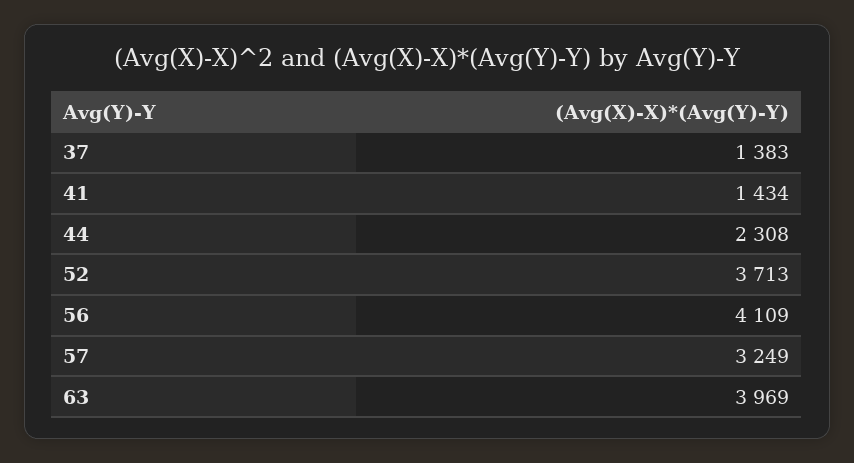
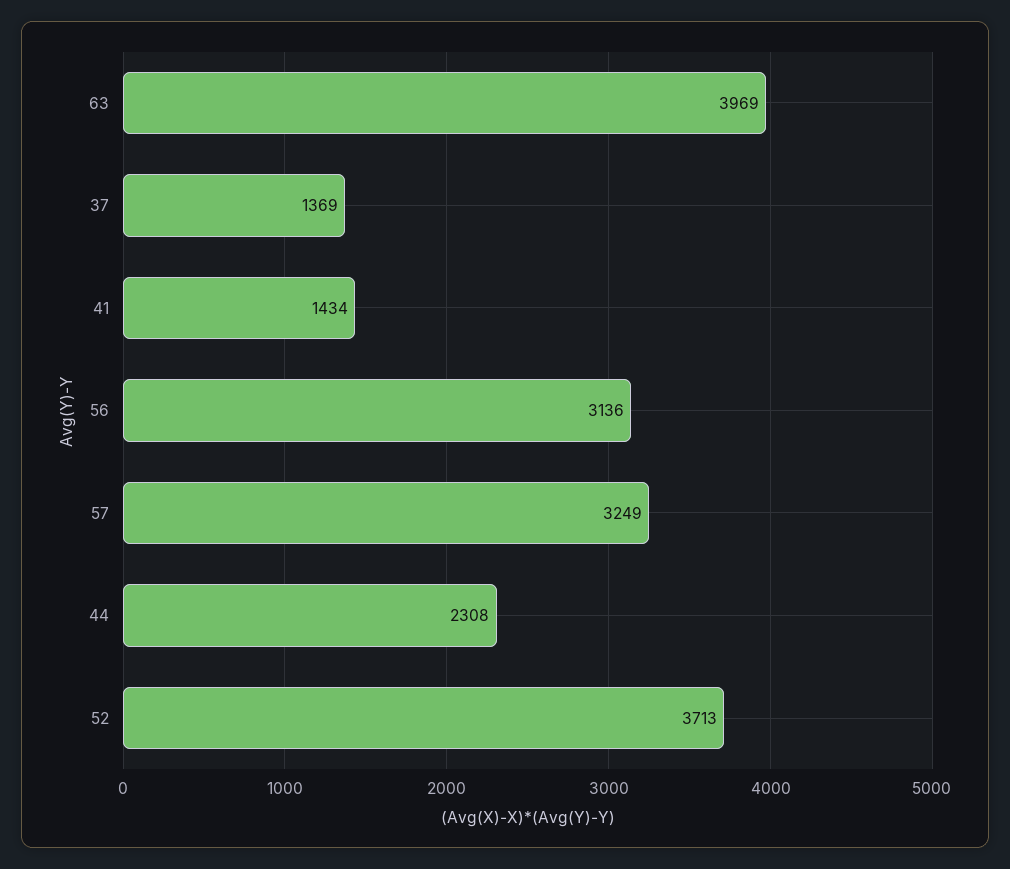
37: 1383 -> 1369
56: 4109 -> 3136

